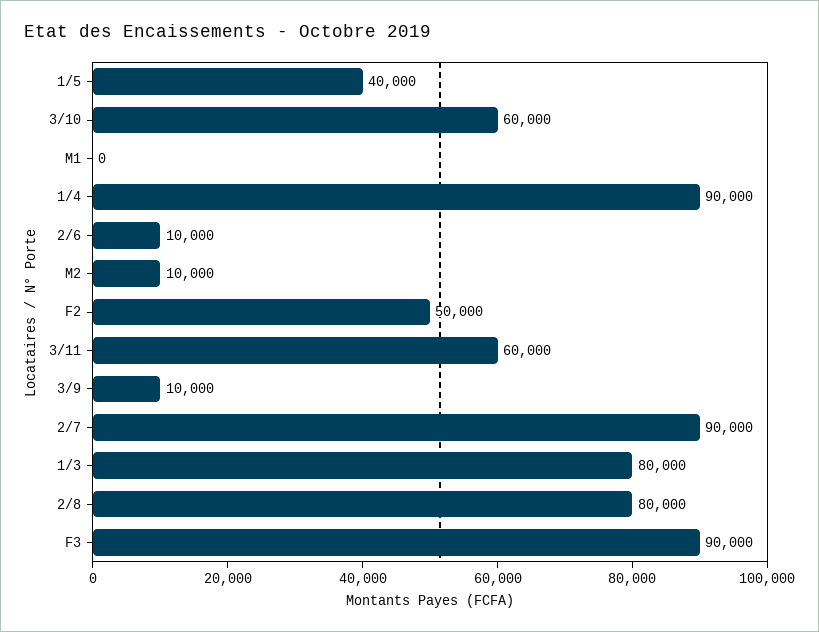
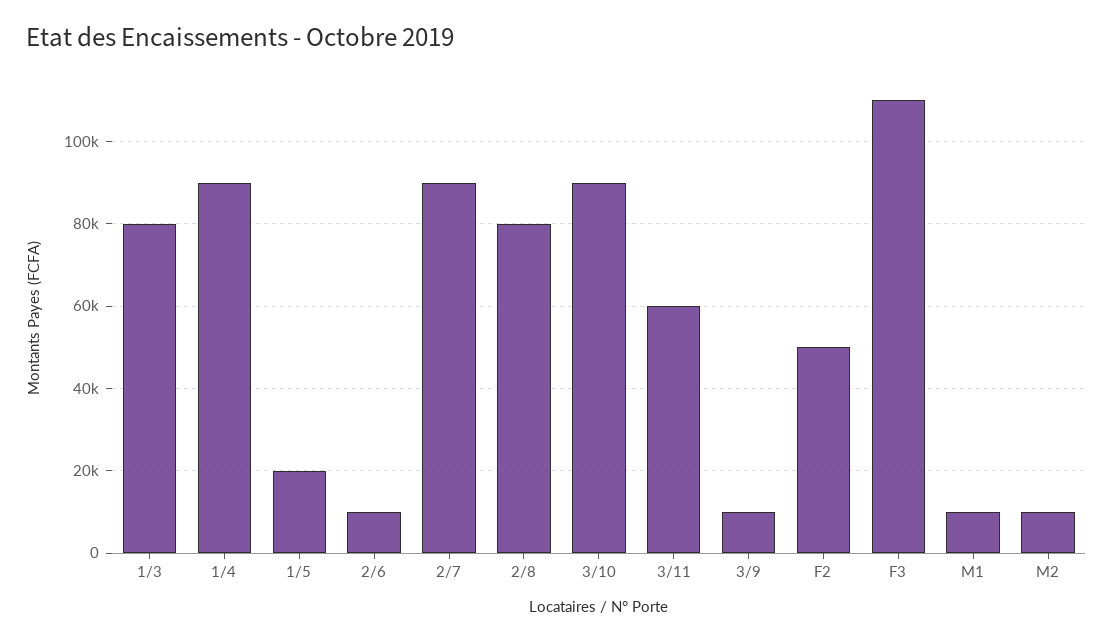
1/5: 40000 -> 20000
3/10: 60000 -> 90000
M1: 0 -> 10000
F3: 90000 -> 110000

